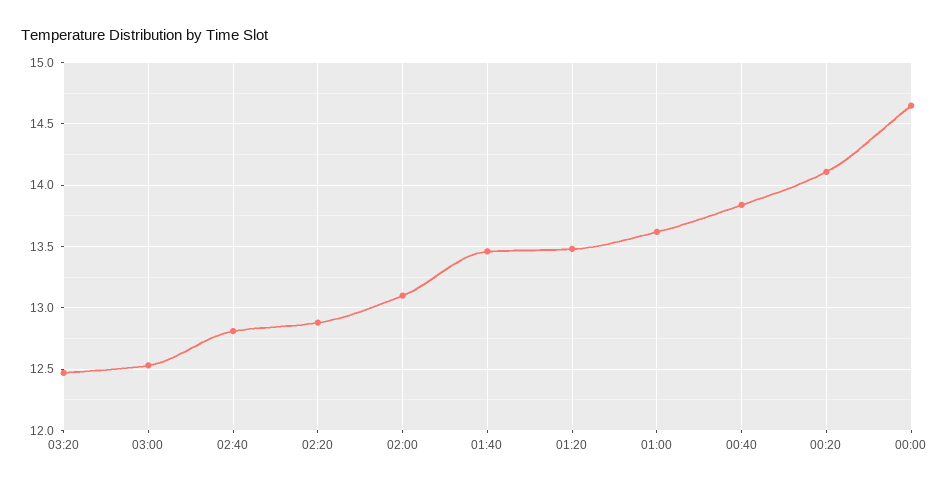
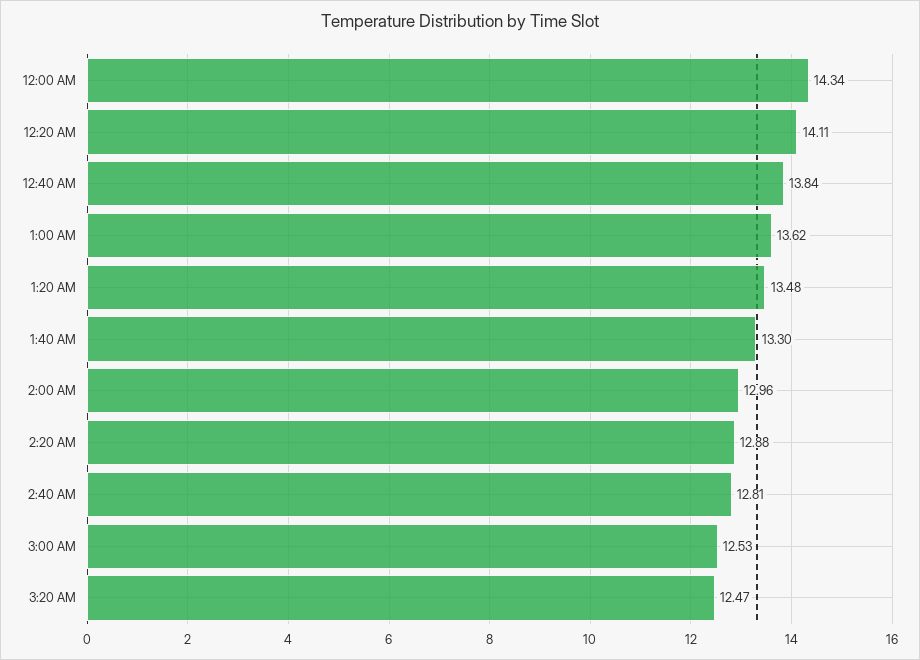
02:00: 13.1 -> 12.96
01:40: 13.45 -> 13.3
00:00: 14.65 -> 14.34

